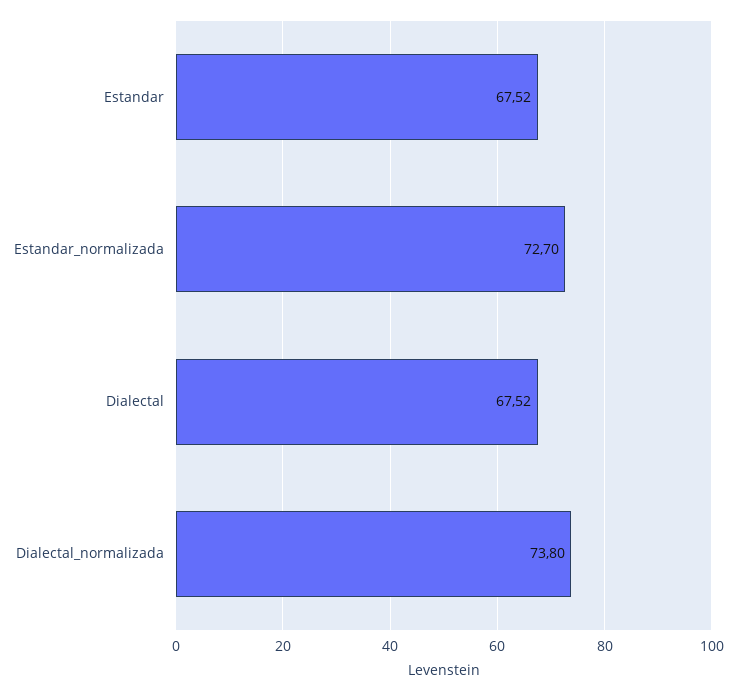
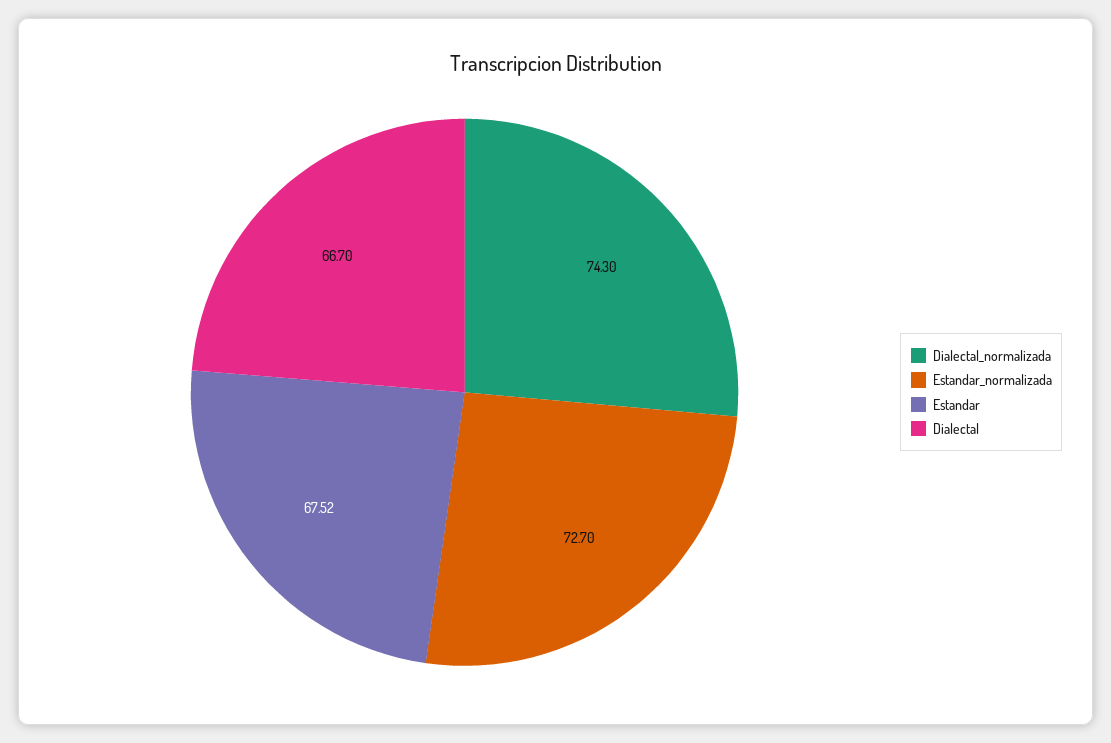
Dialectal: 67.52 -> 66.7
Dialectal_normalizada: 73.8 -> 74.3

